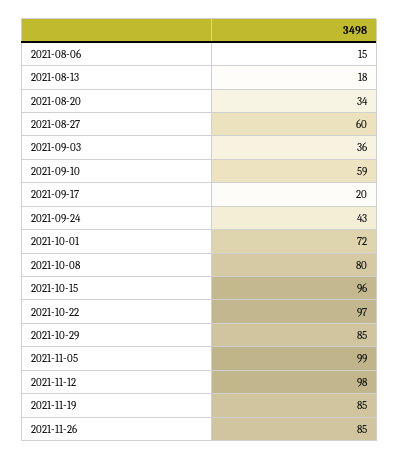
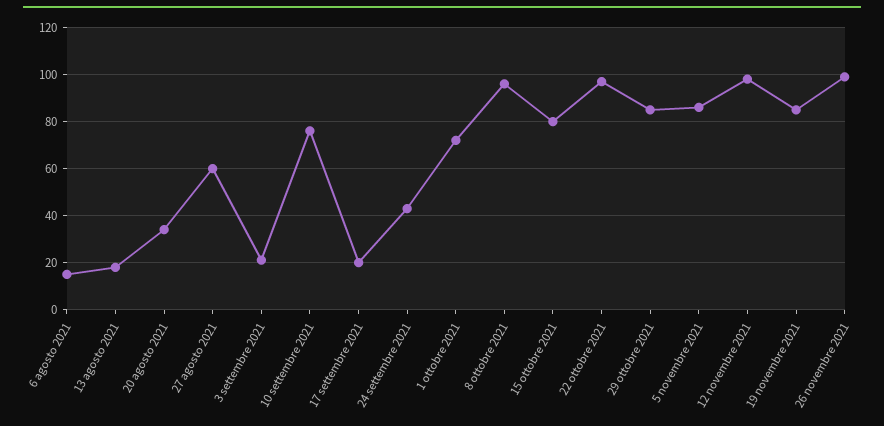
2021-09-03: 36 -> 20
2021-09-10: 59 -> 75
2021-10-08: 80 -> 95
2021-10-15: 96 -> 80
2021-11-05: 99 -> 85
2021-11-26: 85 -> 100

